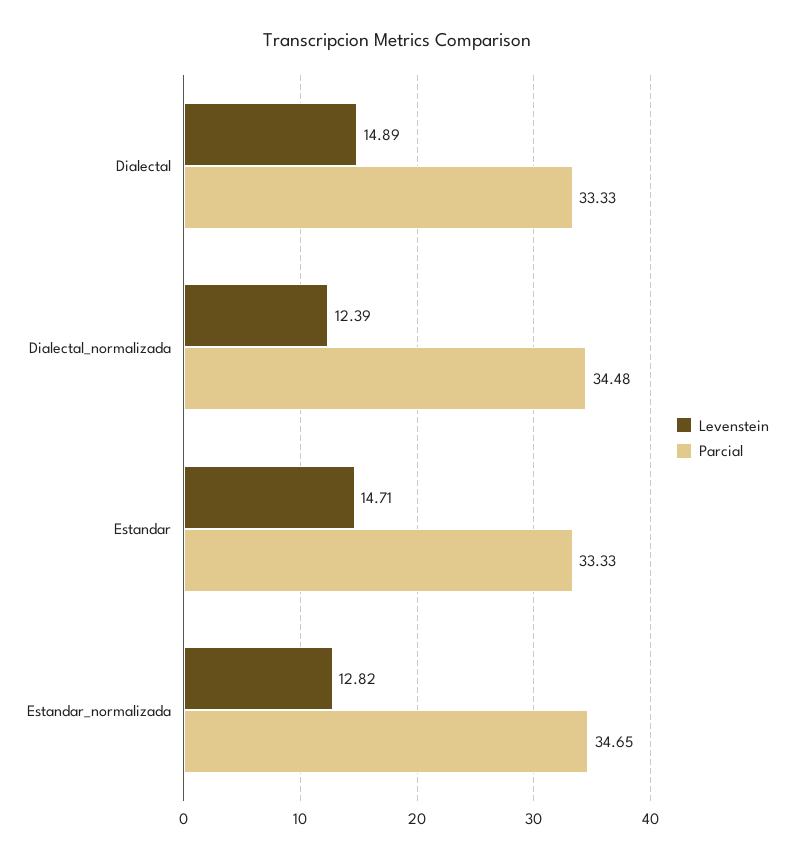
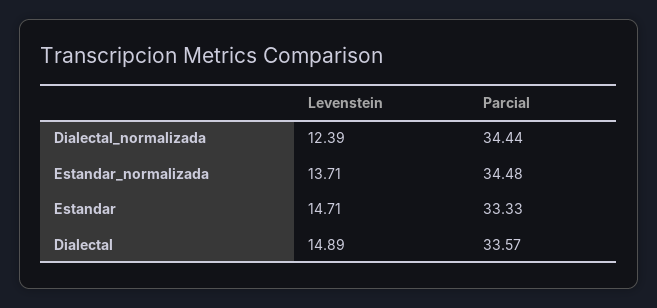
Parcial, Dialectal: 33.33 -> 33.57
Parcial, Dialectal_normalizada: 34.48 -> 34.44
Levenstein, Estandar_normalizada: 12.82 -> 13.71
Parcial, Estandar_normalizada: 34.65 -> 34.48

